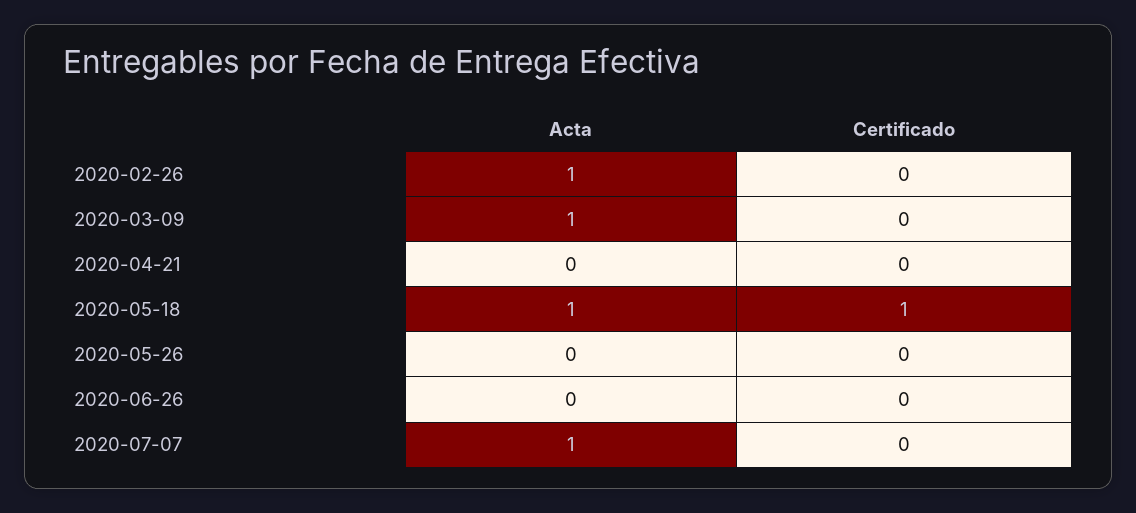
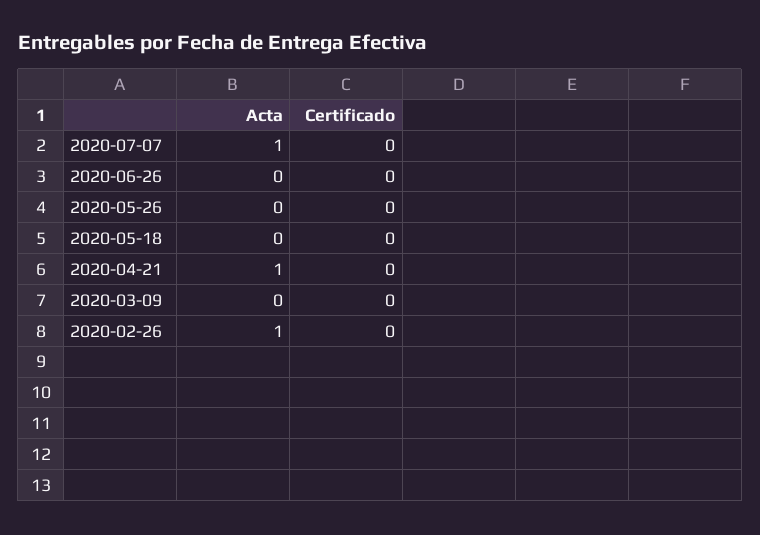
Acta, 2020-03-09: 1 -> 0
Acta, 2020-04-21: 0 -> 1
Acta, 2020-05-18: 1 -> 0
Certificado, 2020-05-18: 1 -> 0

